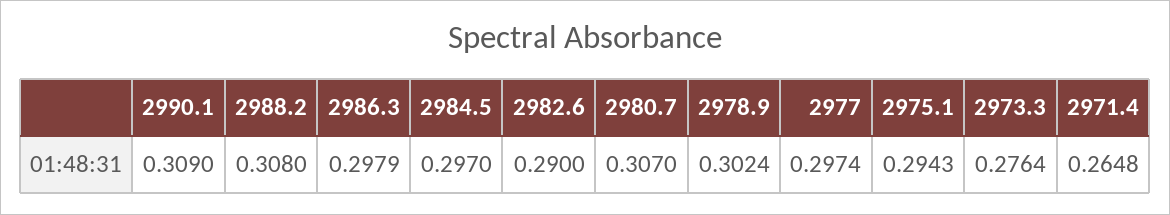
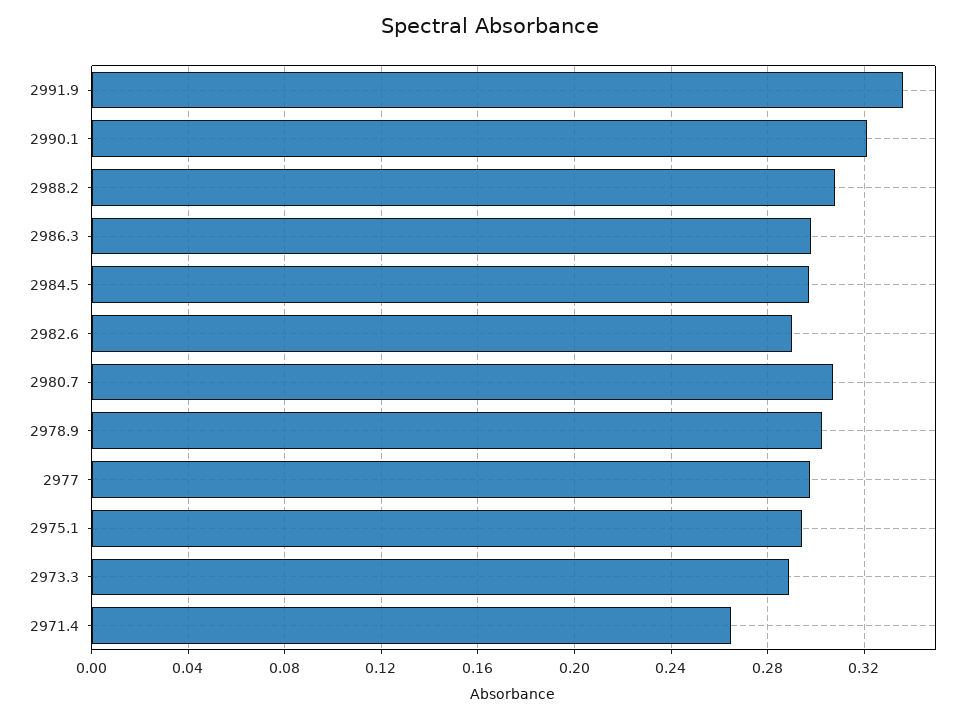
2990.1: 0.309 -> 0.32
2973.3: 0.2764 -> 0.29
2991.9: none -> 0.335

